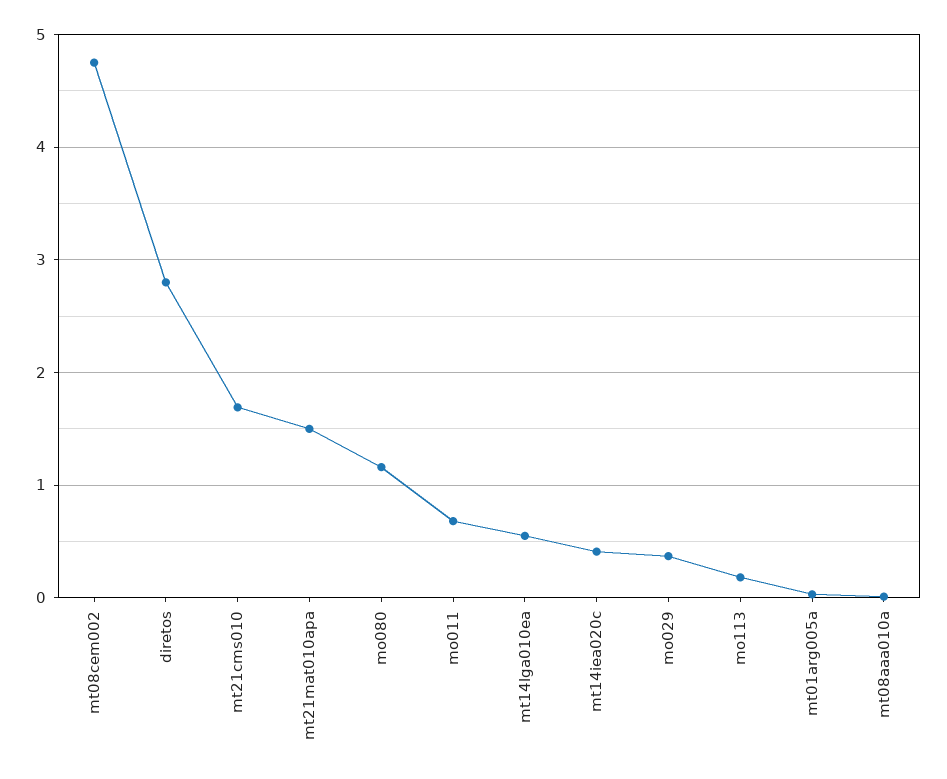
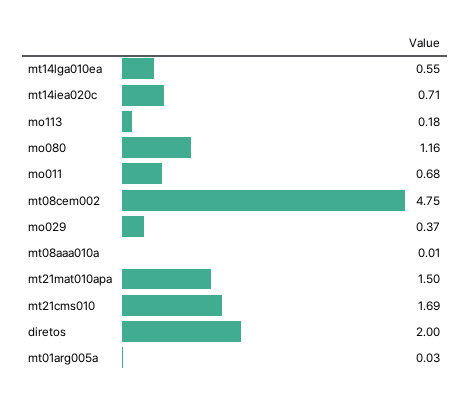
diretos: 2.8 -> 2
mt14iea020c: 0.4 -> 0.71

